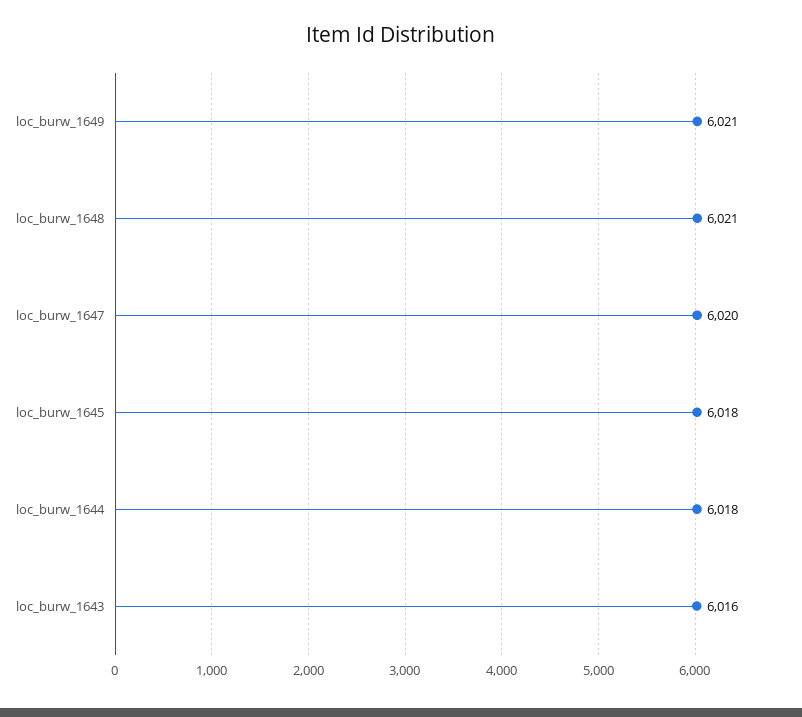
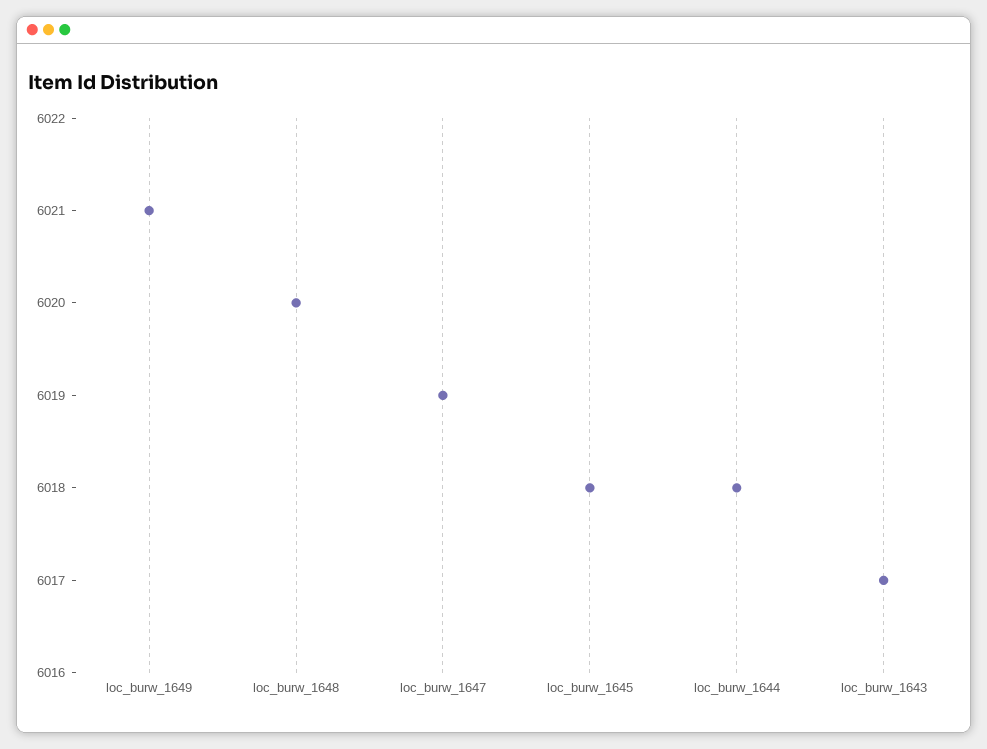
loc_burw_1648: 6021 -> 6020
loc_burw_1647: 6020 -> 6019
loc_burw_1643: 6016 -> 6017

